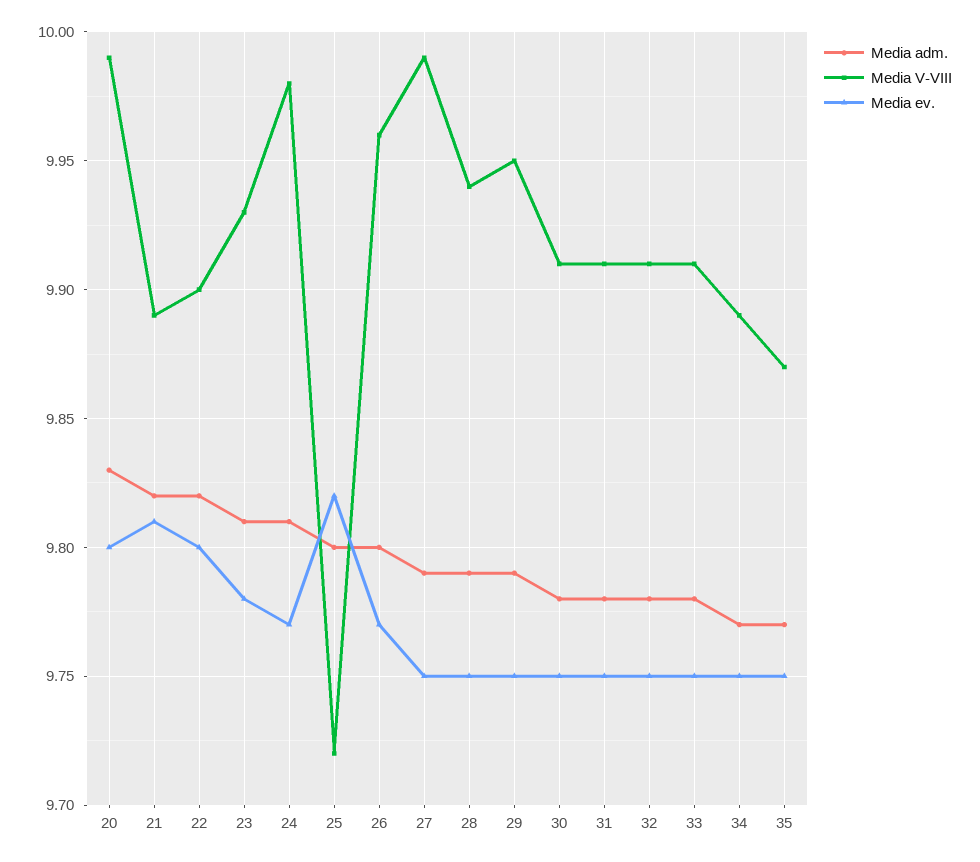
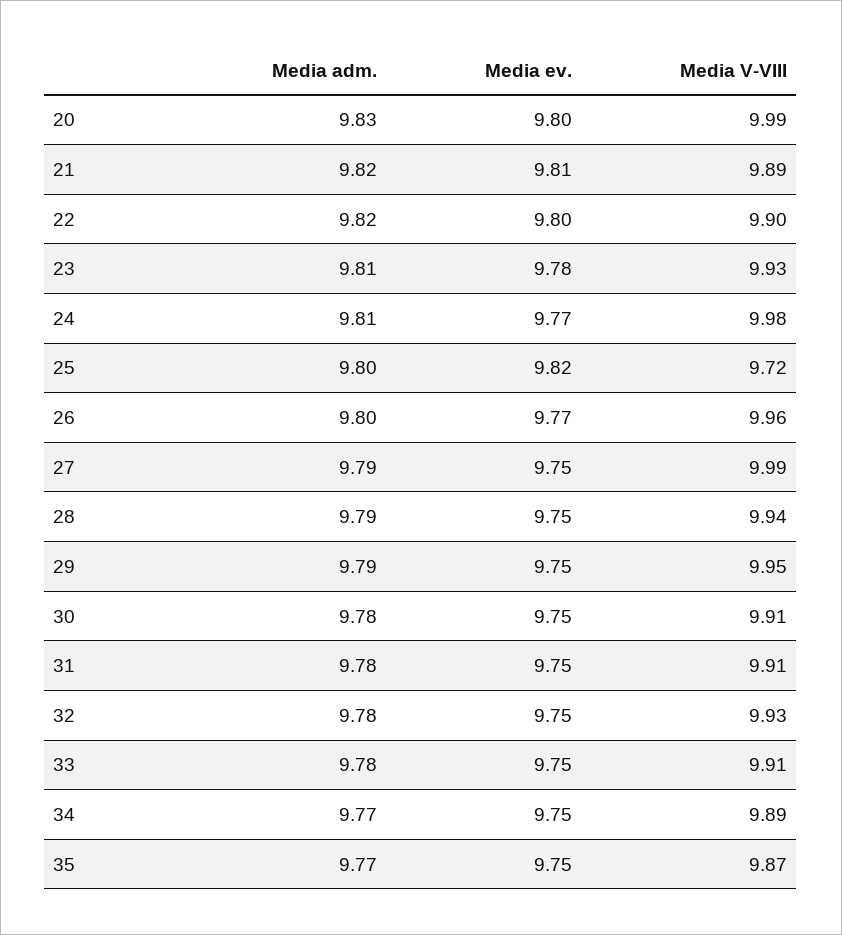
Media V-VIII, 32: 9.91 -> 9.93

